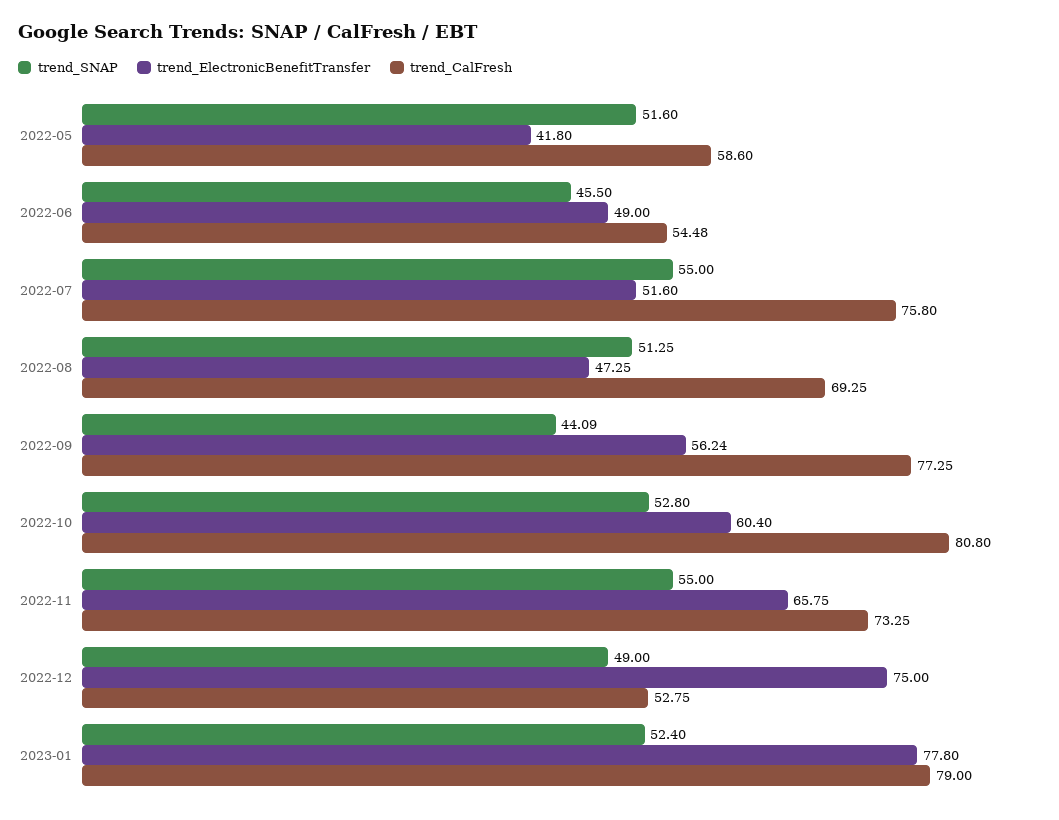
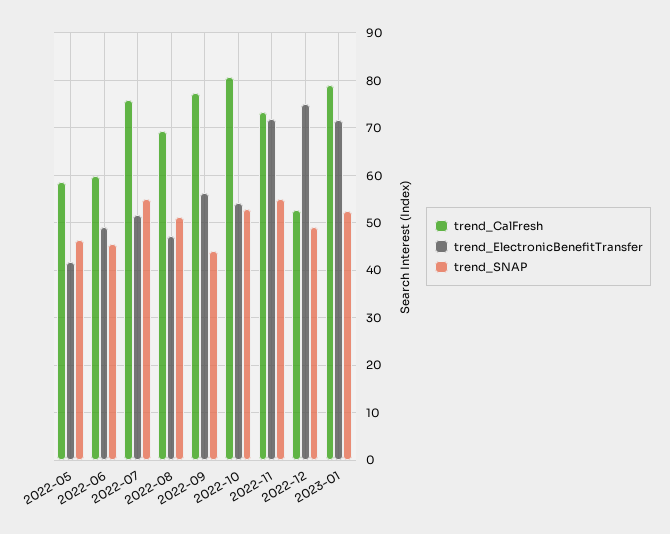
trend_SNAP, 2022-05: 51.6 -> 46
trend_CalFresh, 2022-06: 54.48 -> 60
trend_ElectronicBenefitTransfer, 2022-10: 60.4 -> 54
trend_ElectronicBenefitTransfer, 2022-11: 65.75 -> 72
trend_ElectronicBenefitTransfer, 2023-01: 77.8 -> 72

